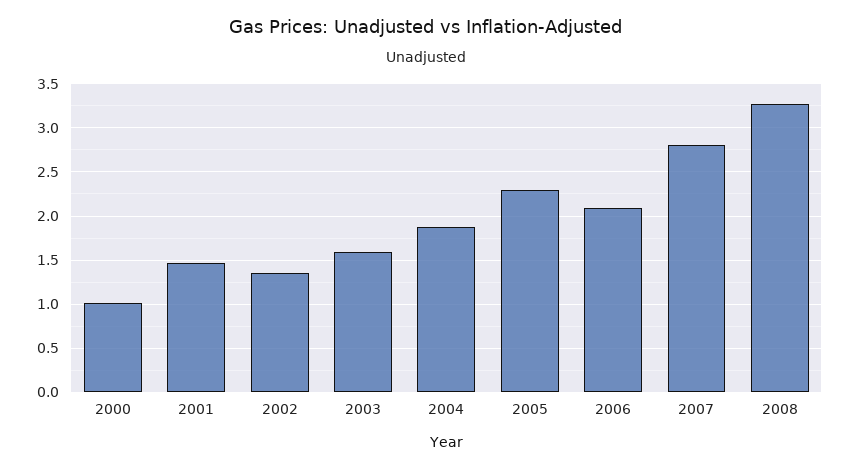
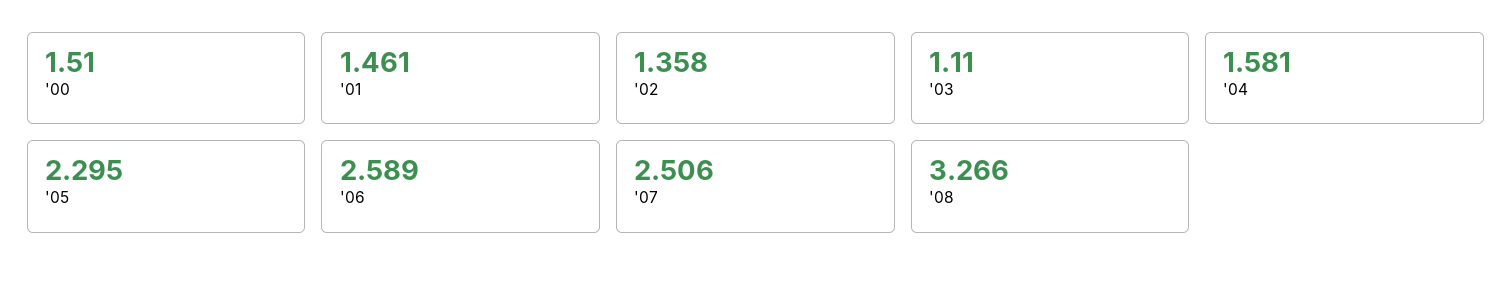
2000: 1 -> 1.51
2003: 1.6 -> 1.11
2004: 1.9 -> 1.581
2006: 2.1 -> 2.589
2007: 2.8 -> 2.506

